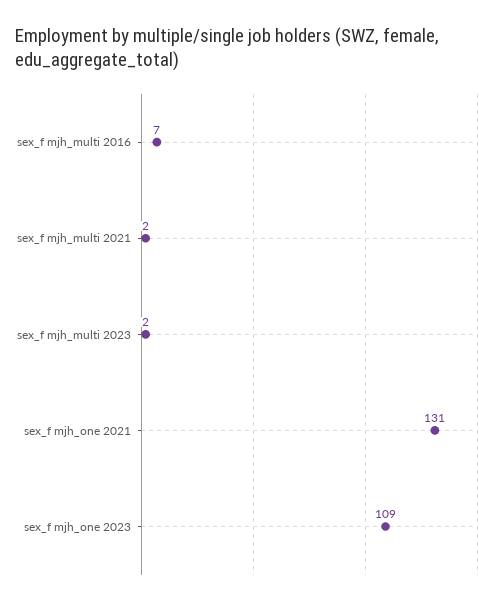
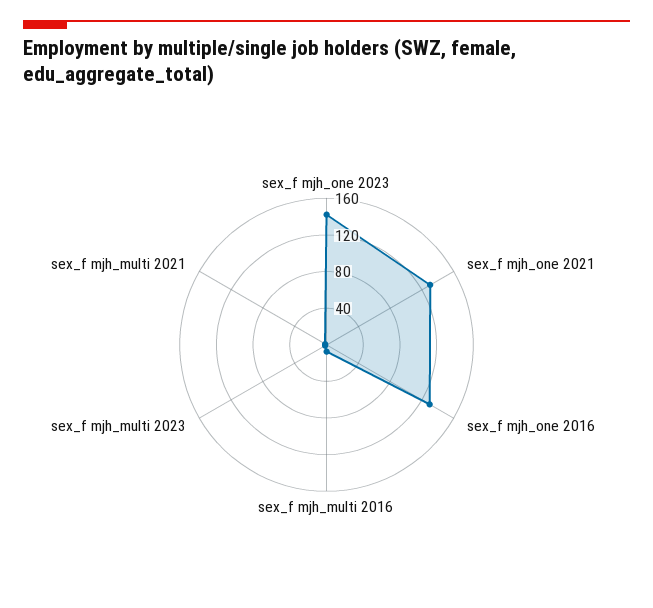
sex_f mjh_one 2023: 109 -> 140
sex_f mjh_one 2016: none -> 130

